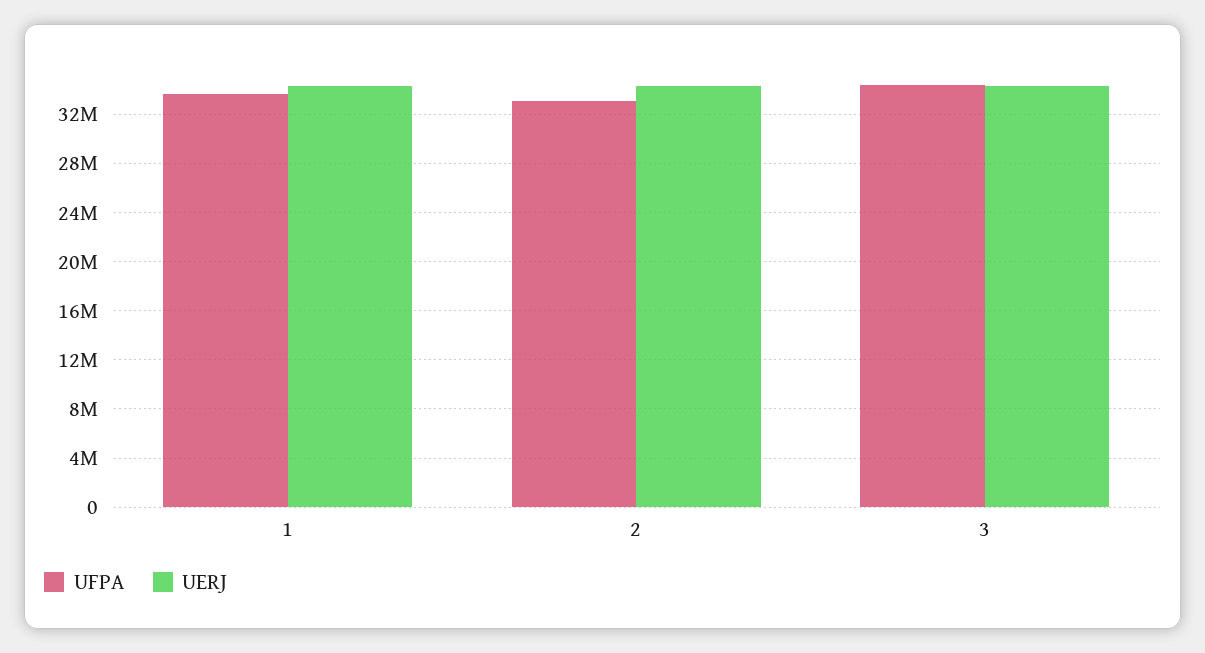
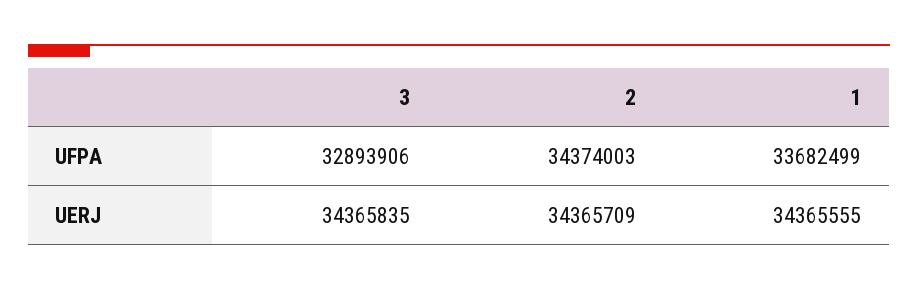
UFPA, 2: 33000000 -> 34374003
UFPA, 3: 34500000 -> 32893906

